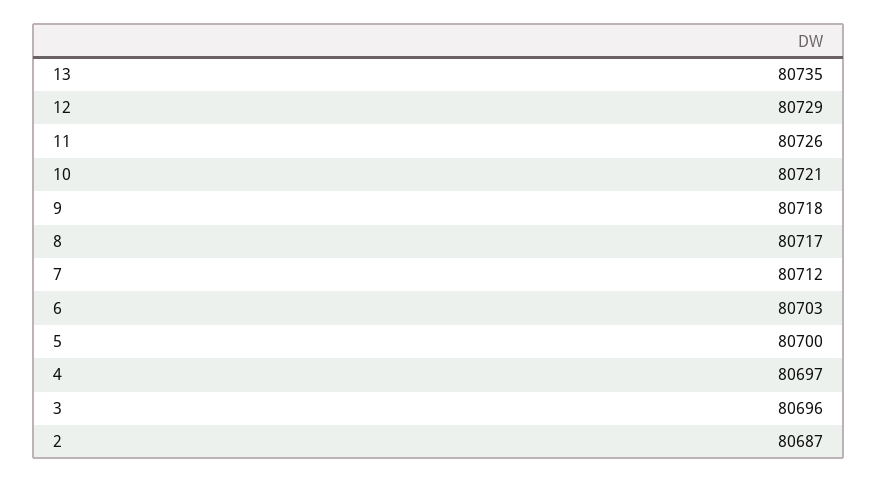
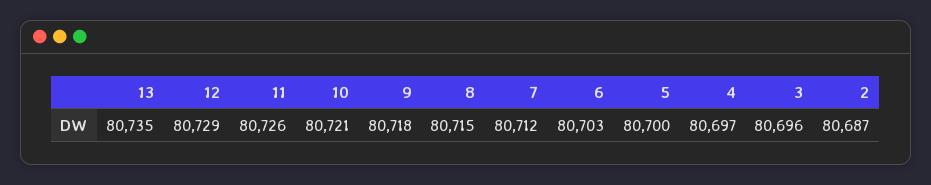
8: 80717 -> 80715

